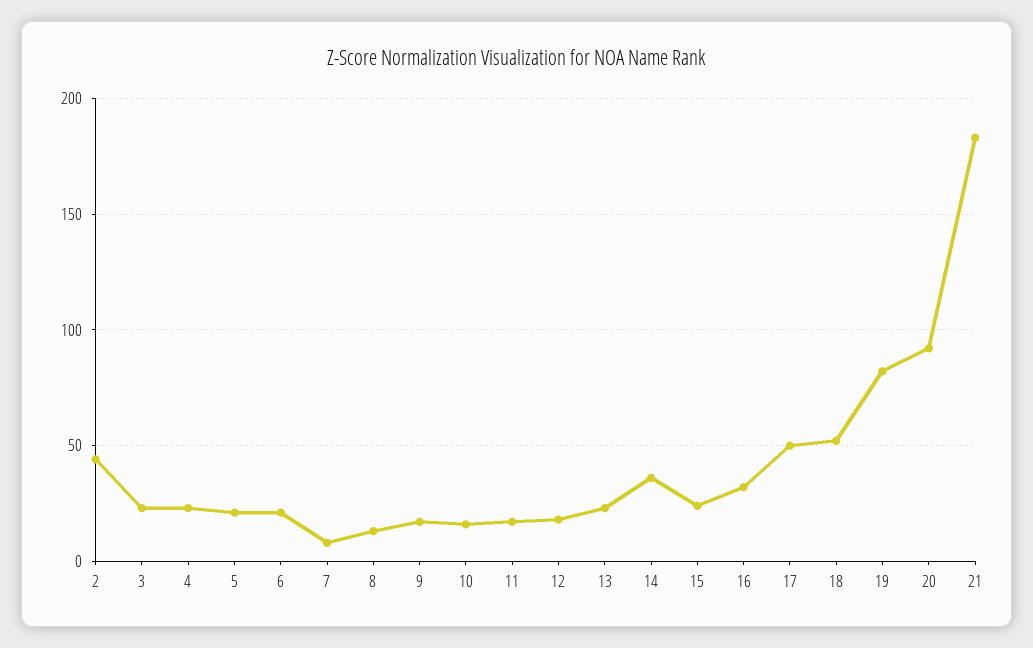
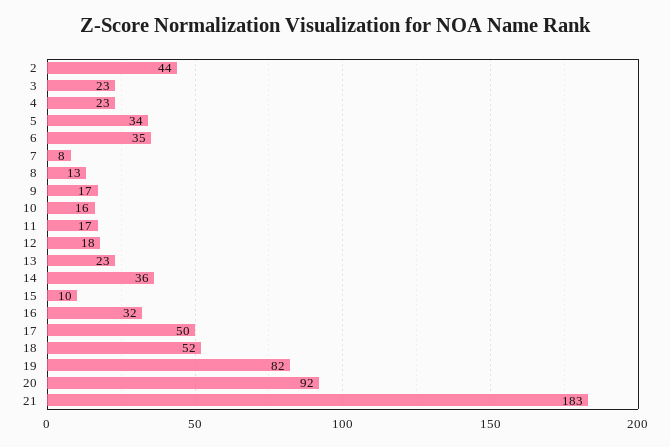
5: 20 -> 34
6: 20 -> 35
15: 25 -> 10

